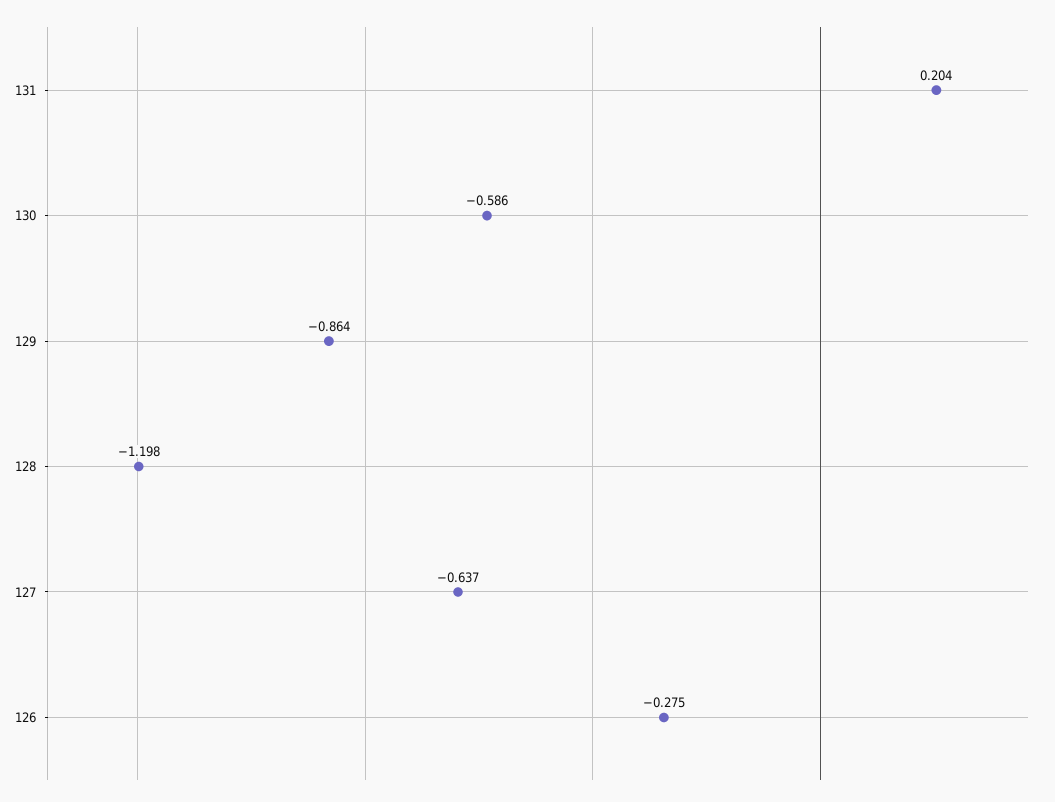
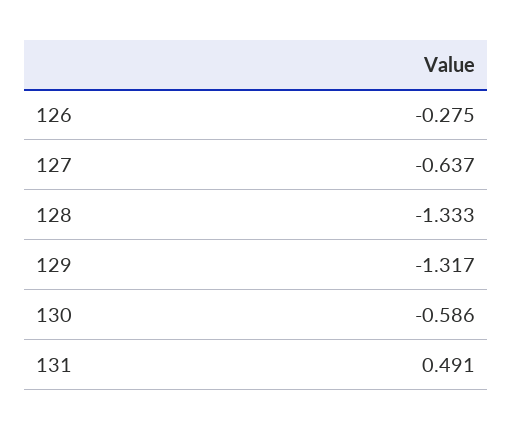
131: 0.204 -> 0.491
129: -0.864 -> -1.317
128: -1.198 -> -1.333

